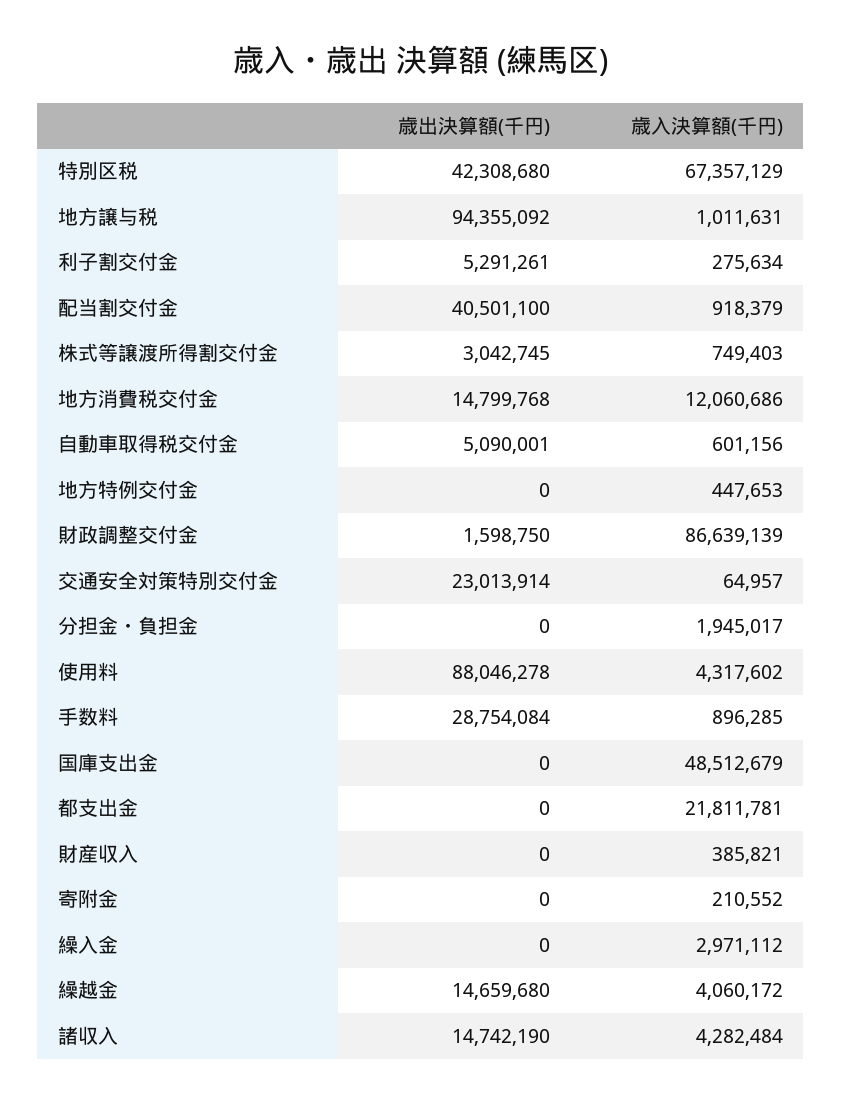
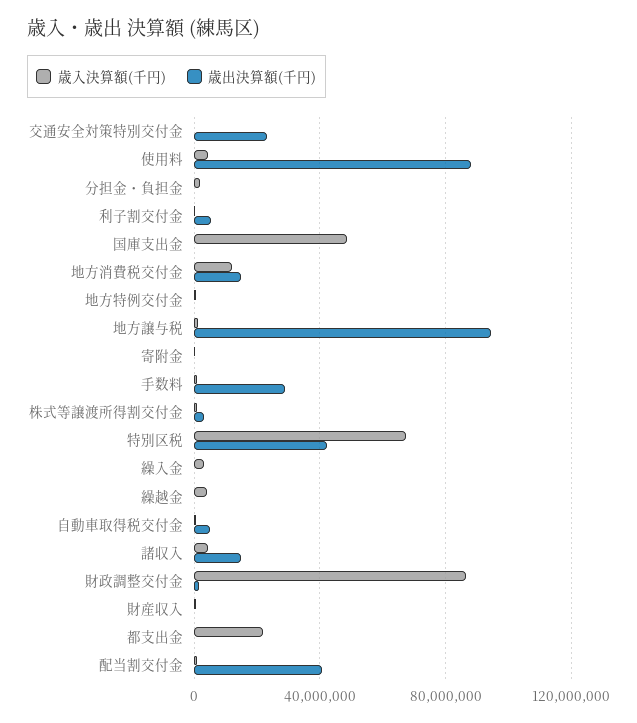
歳出決算額(千円), 繰越金: 14659680 -> 0

